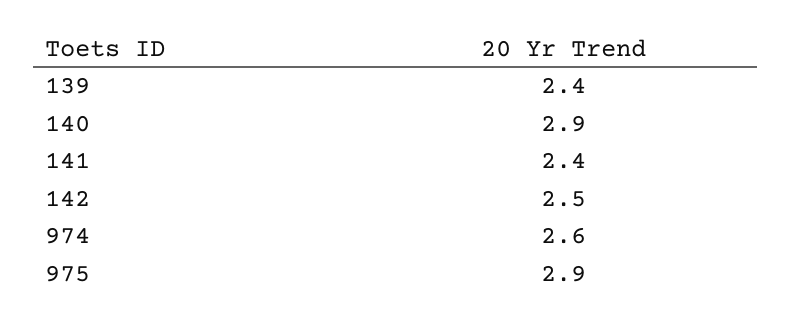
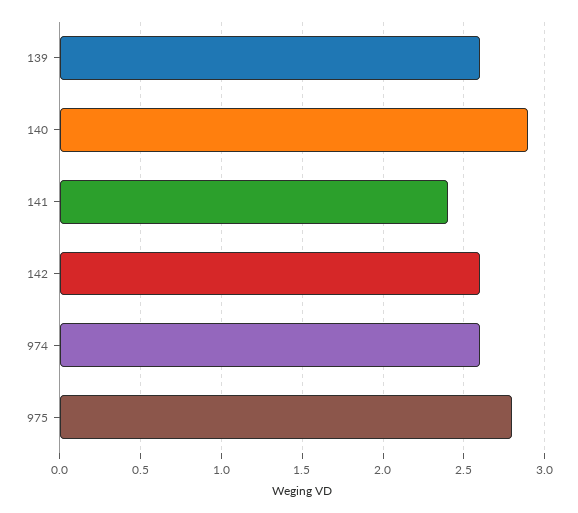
139: 2.4 -> 2.6
142: 2.5 -> 2.6
975: 2.9 -> 2.8

